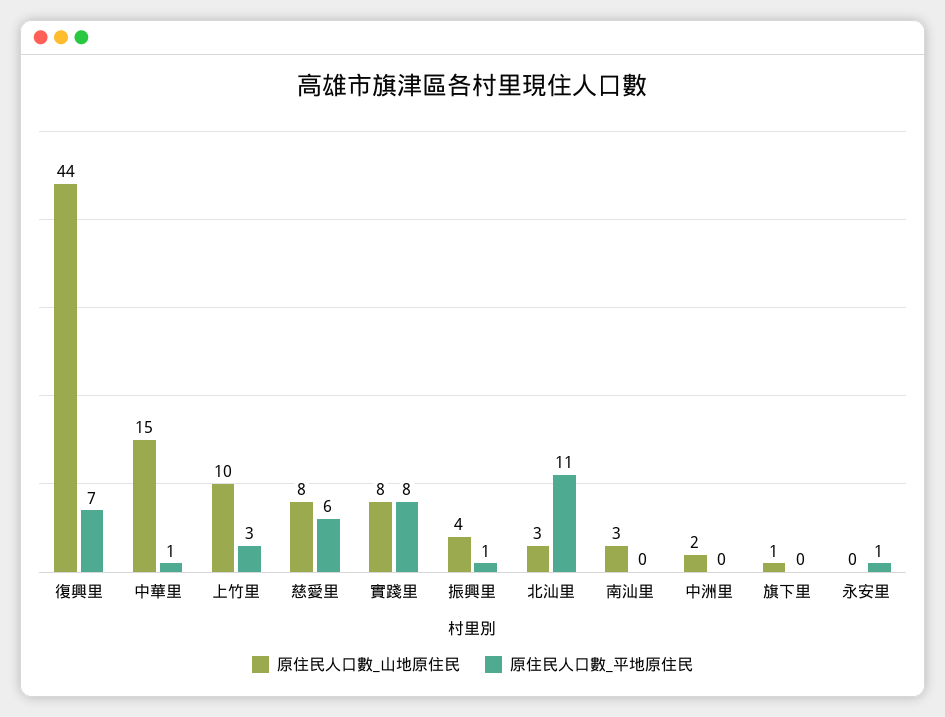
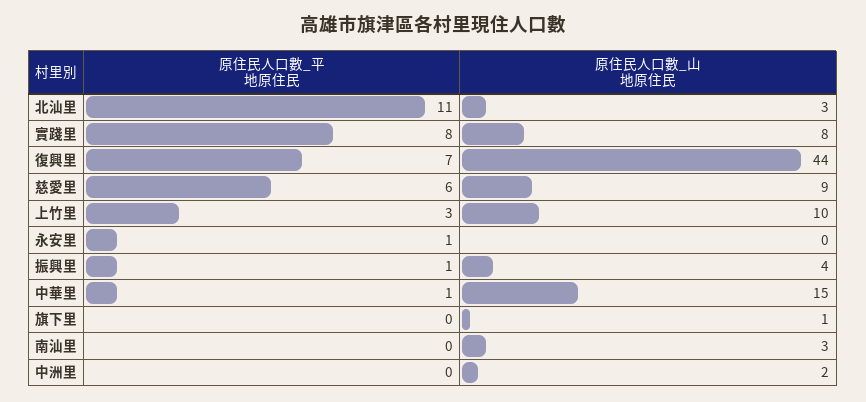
原住民人口數_山地原住民, 慈愛里: 8 -> 9

